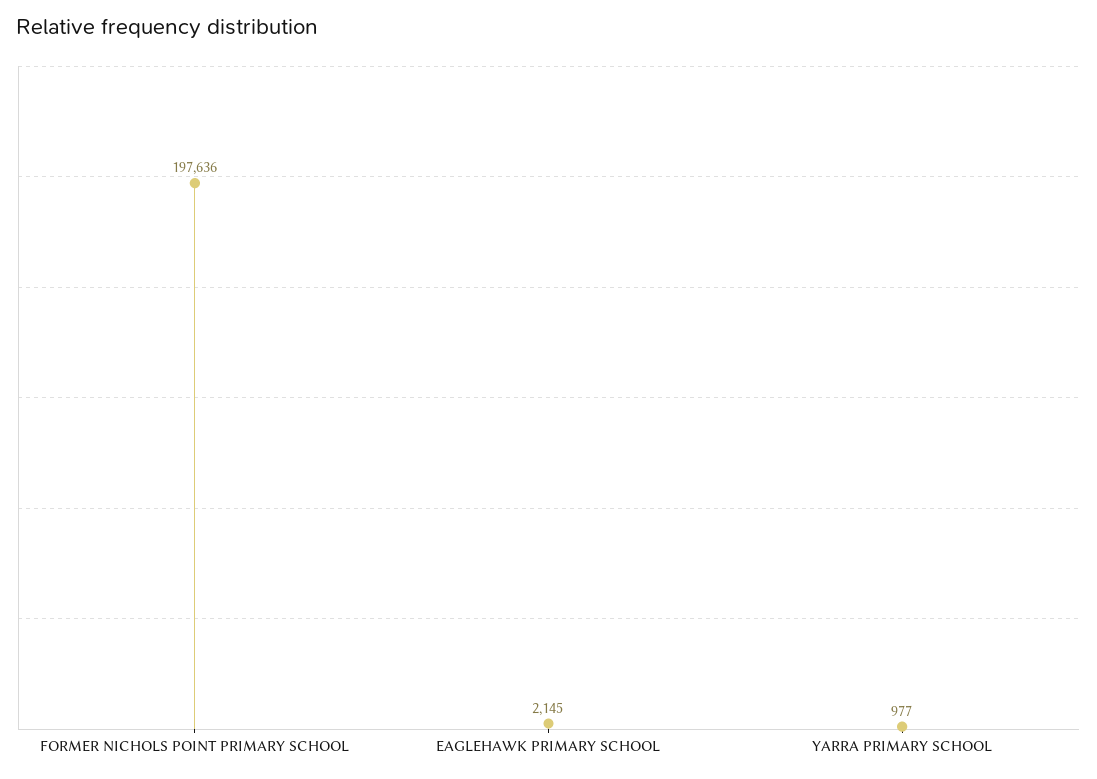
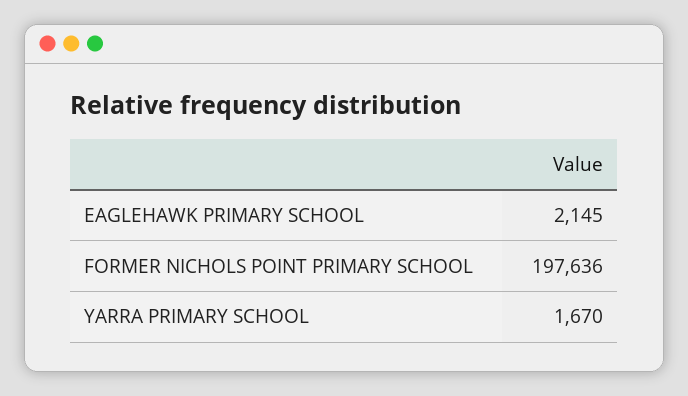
YARRA PRIMARY SCHOOL: 977 -> 1670

